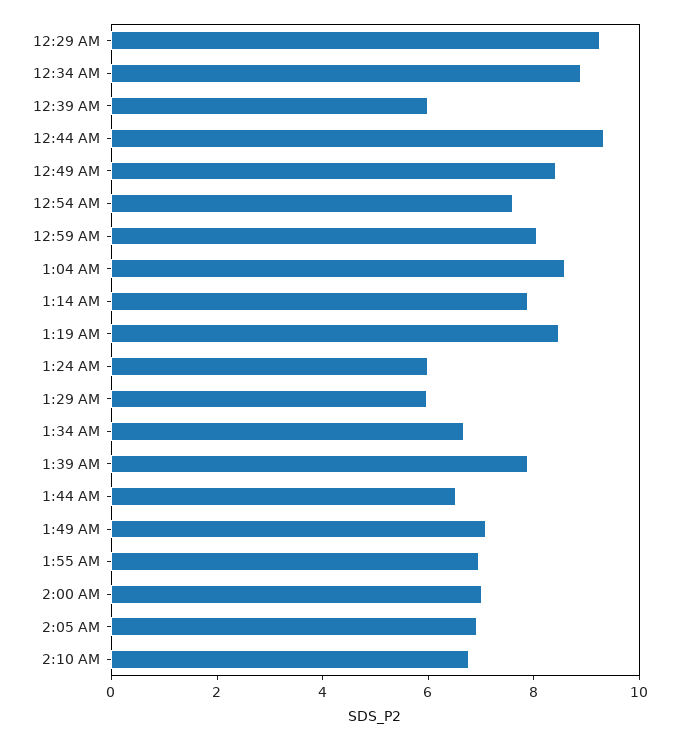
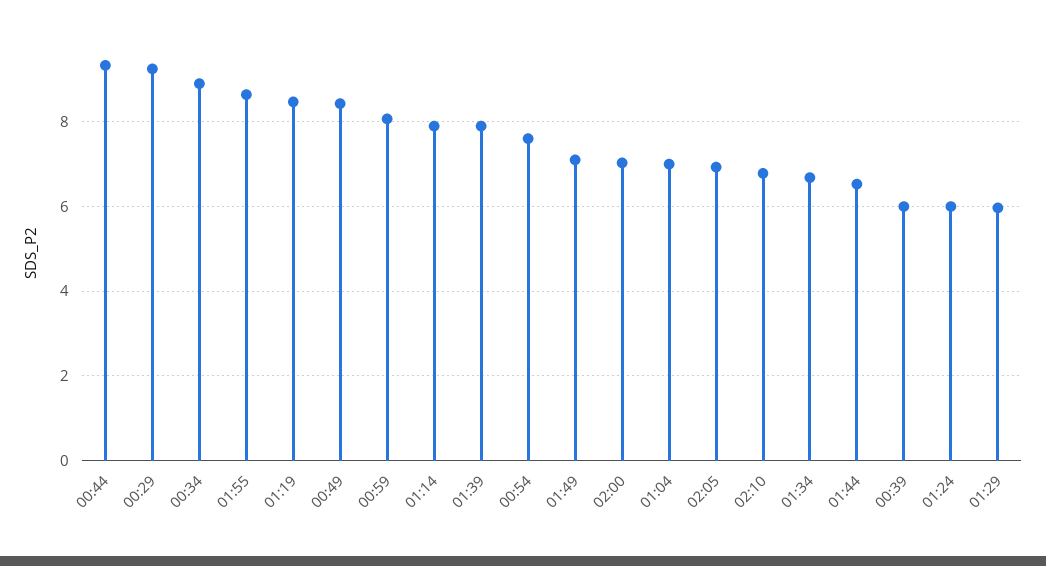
1:04 AM: 8.5 -> 7
1:55 AM: 7 -> 8.6

